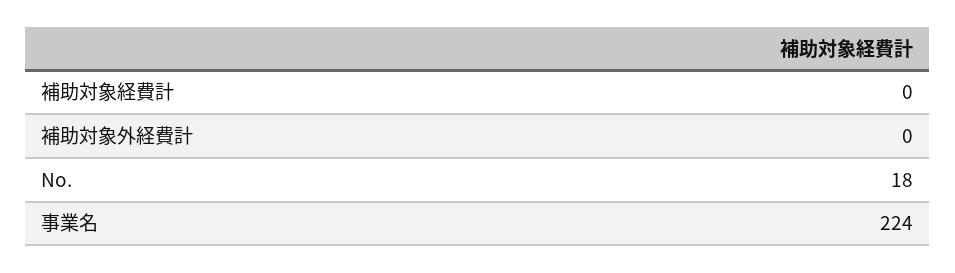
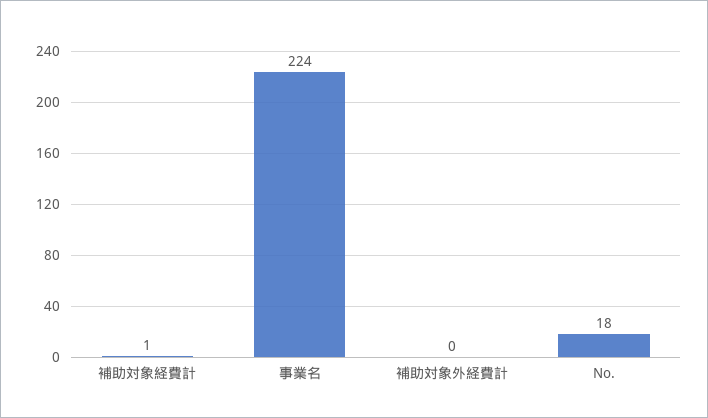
補助対象経費計: 0 -> 1

